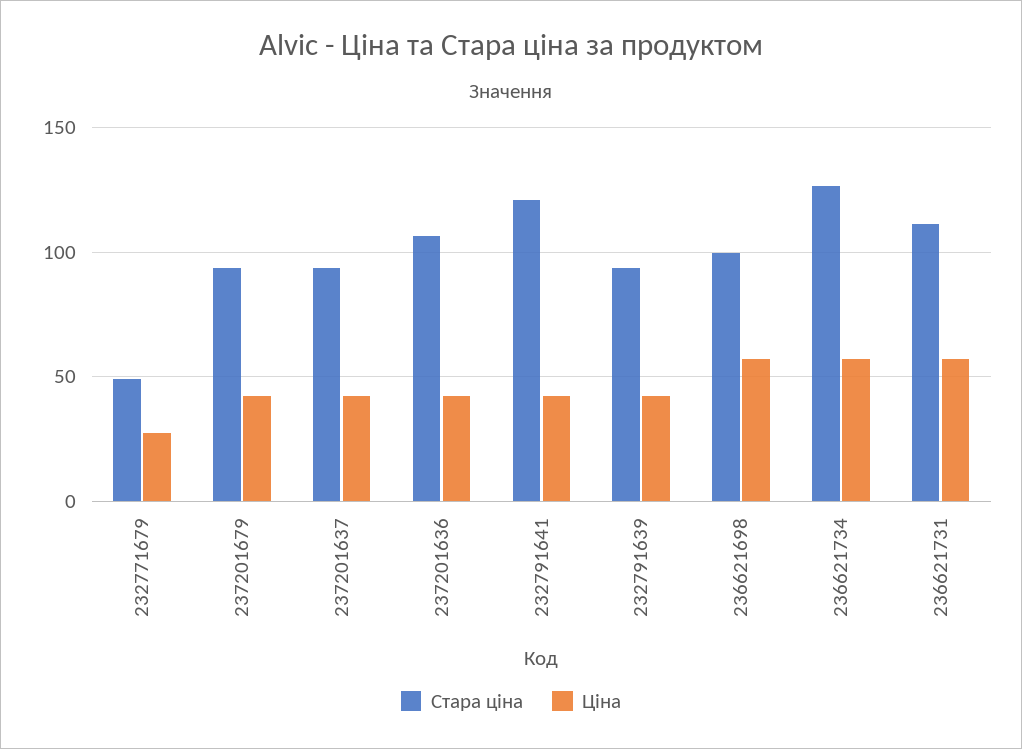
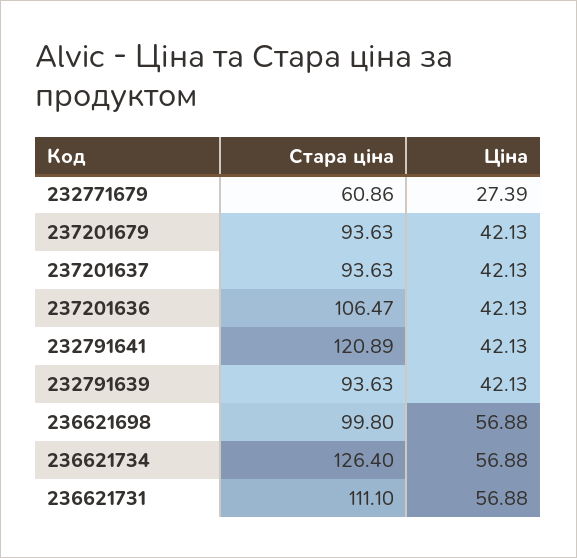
Стара ціна, 232771679: 50 -> 60.86

